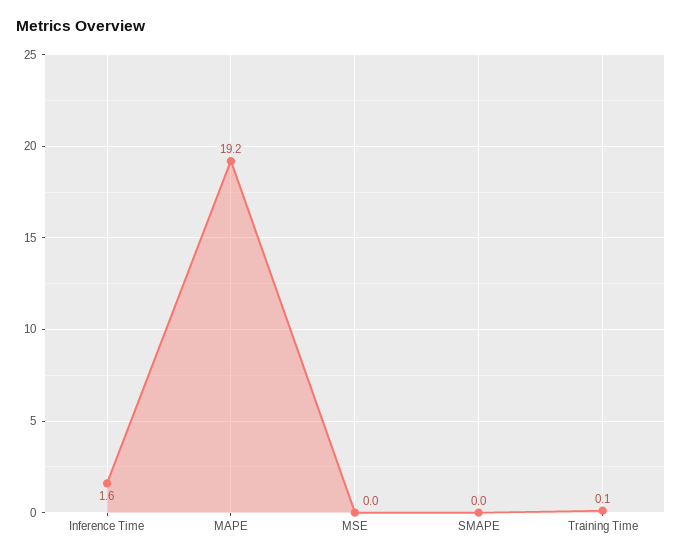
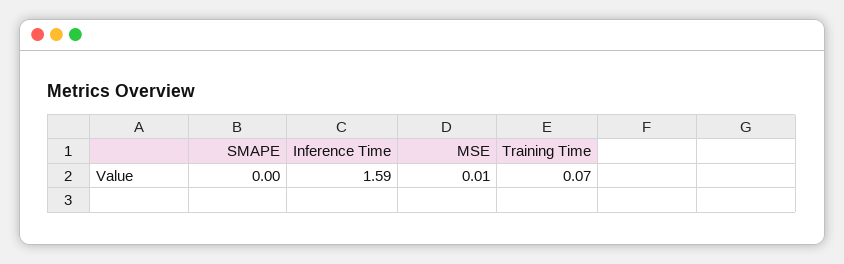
MAPE: 19.2 -> none

